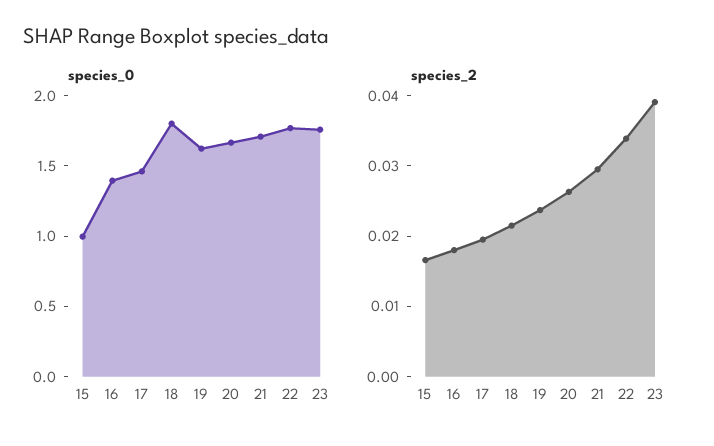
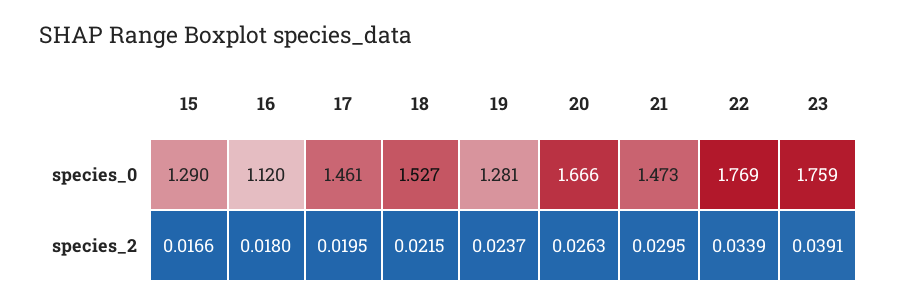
species_0, 15: 1 -> 1.29
species_0, 16: 1.4 -> 1.12
species_0, 18: 1.8 -> 1.527
species_0, 19: 1.6 -> 1.281
species_0, 21: 1.7 -> 1.473

